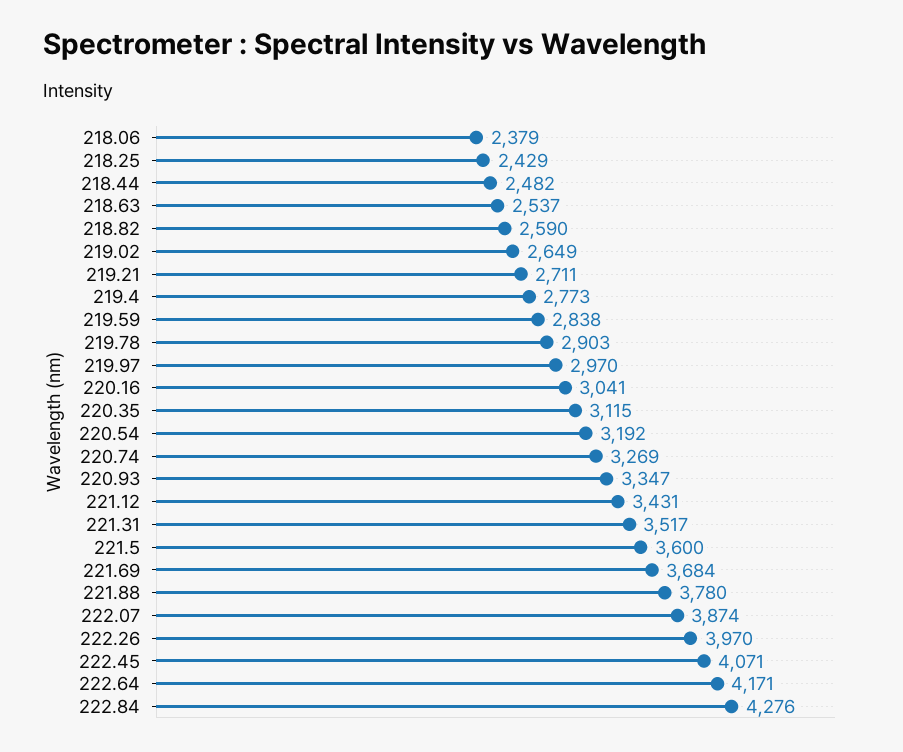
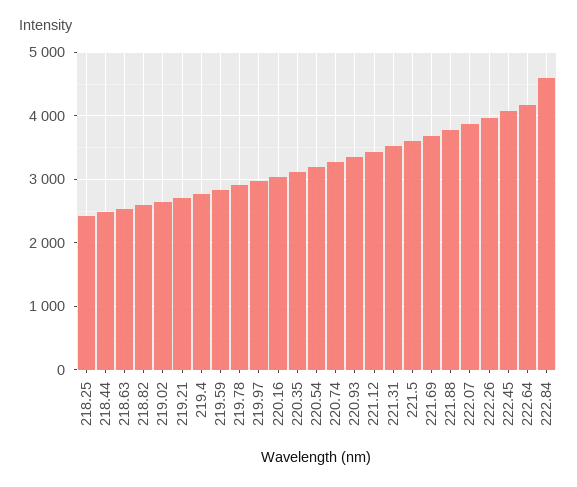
218.06: 2379 -> none
222.84: 4276 -> 4600

